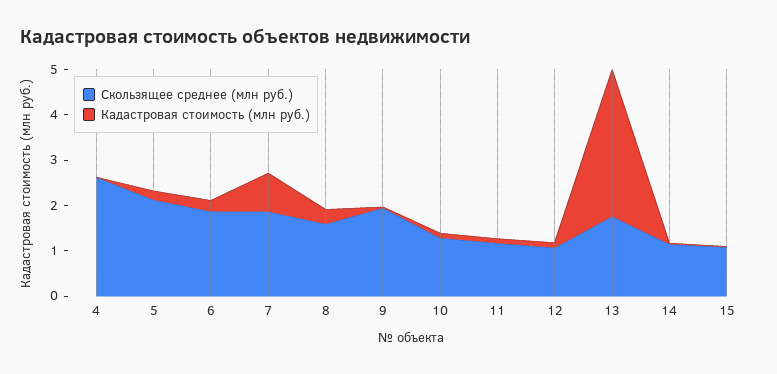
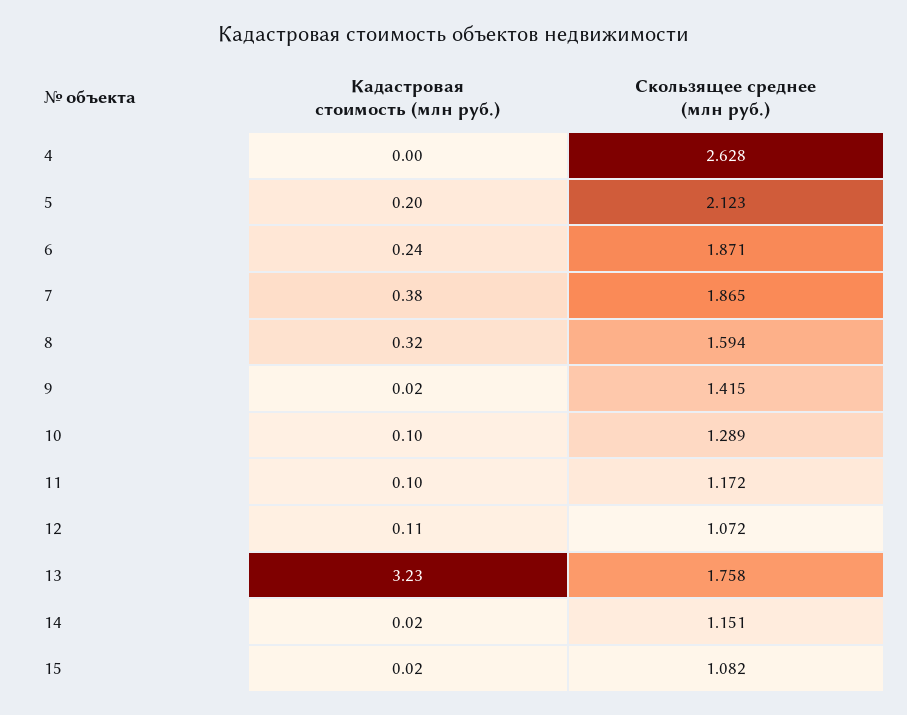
Кадастровая стоимость (млн руб.), 7: 0.8 -> 0.38
Скользящее среднее (млн руб.), 9: 2 -> 1.415

